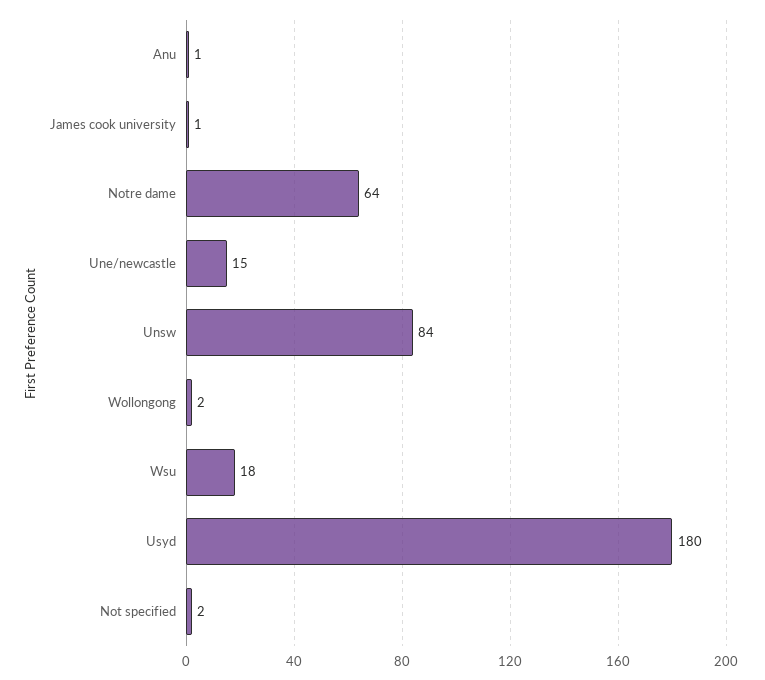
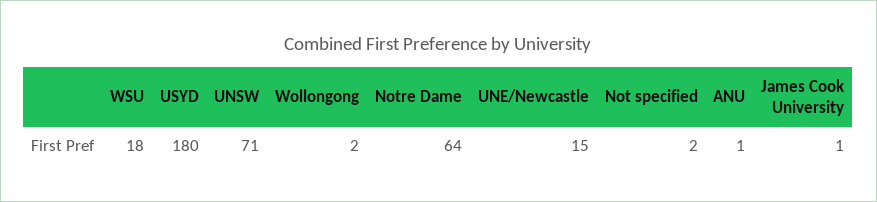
Unsw: 84 -> 71

